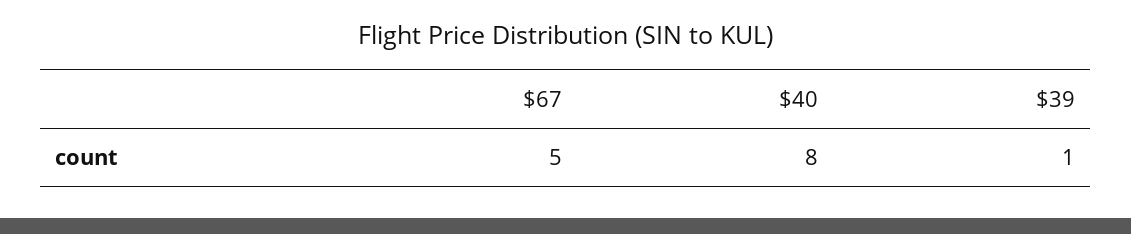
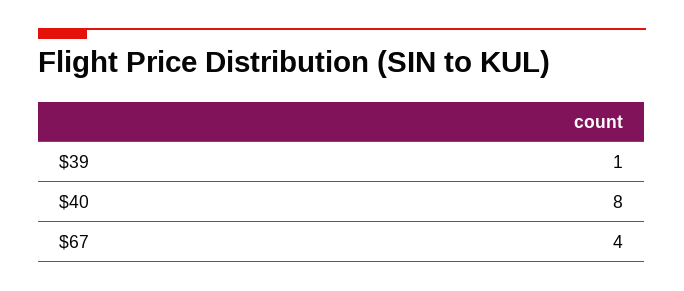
$67: 5 -> 4

